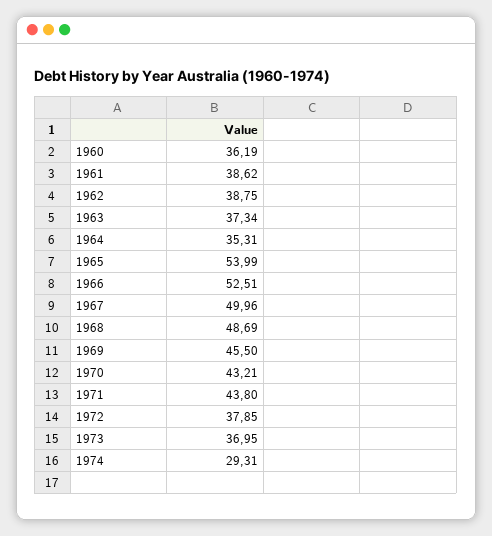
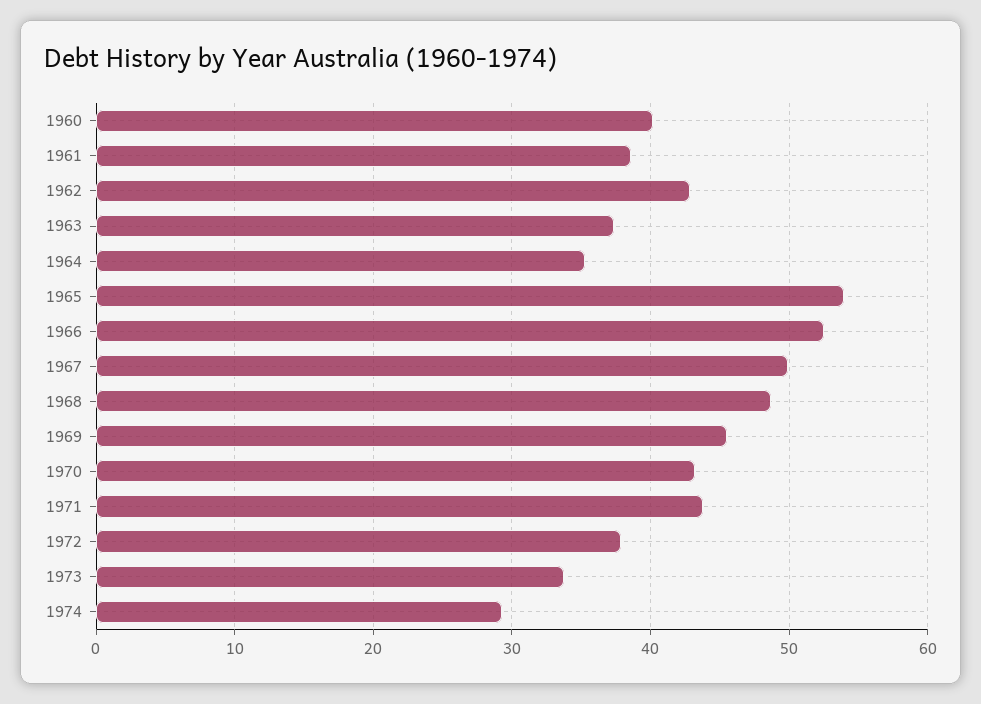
1960: 36.19 -> 40
1962: 38.75 -> 43
1973: 36.95 -> 34

